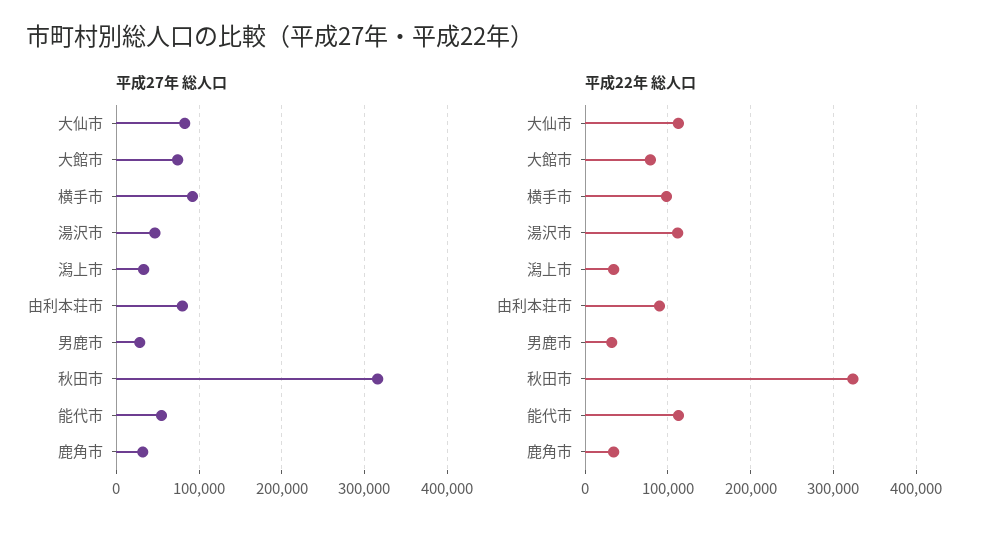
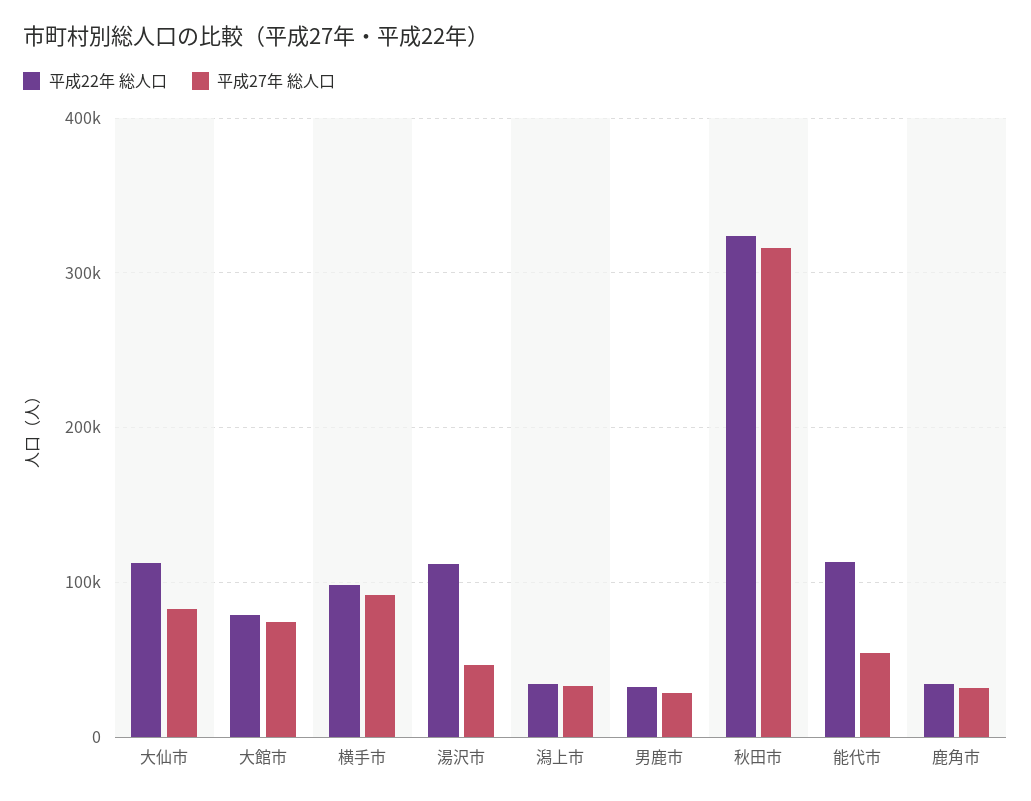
平成27年 総人口, 由利本荘市: 80000 -> none
平成22年 総人口, 由利本荘市: 90000 -> none

